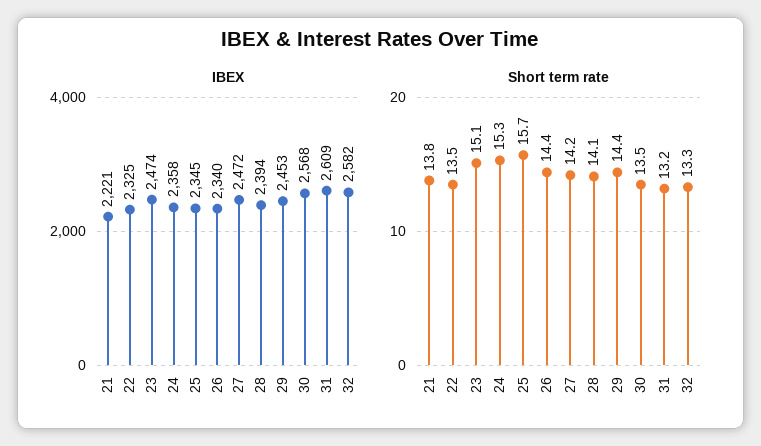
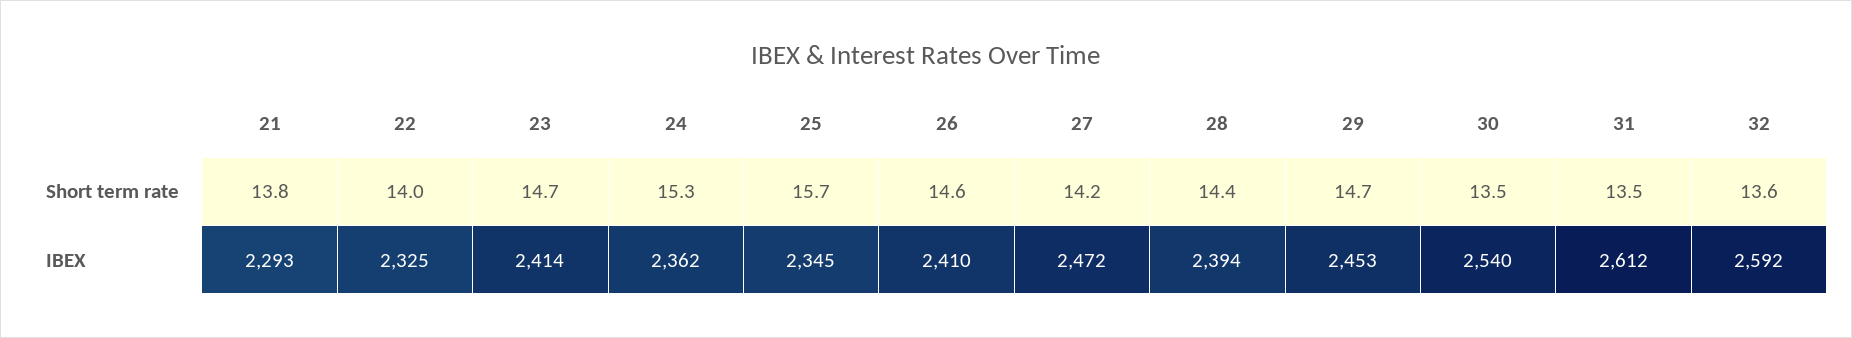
IBEX, 21: 2221 -> 2293
IBEX, 23: 2474 -> 2414
IBEX, 24: 2358 -> 2362
IBEX, 26: 2340 -> 2410
IBEX, 30: 2568 -> 2540
IBEX, 31: 2609 -> 2612
IBEX, 32: 2582 -> 2592
Short term rate, 22: 13.5 -> 14
Short term rate, 23: 15.1 -> 14.7
Short term rate, 26: 14.4 -> 14.6
Short term rate, 28: 14.1 -> 14.4
Short term rate, 29: 14.4 -> 14.7
Short term rate, 31: 13.2 -> 13.5
Short term rate, 32: 13.3 -> 13.6

